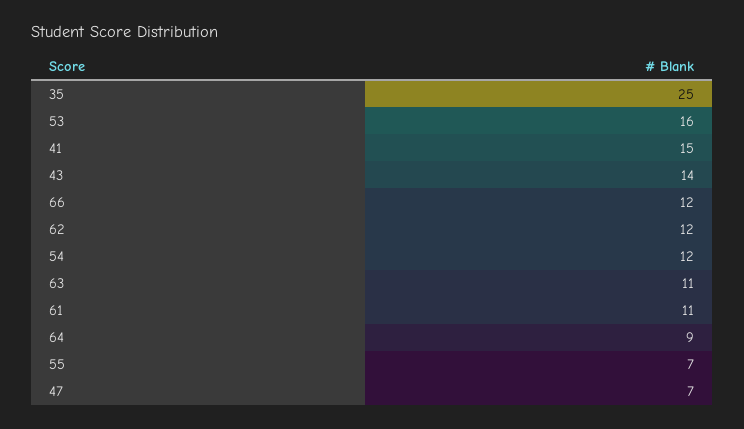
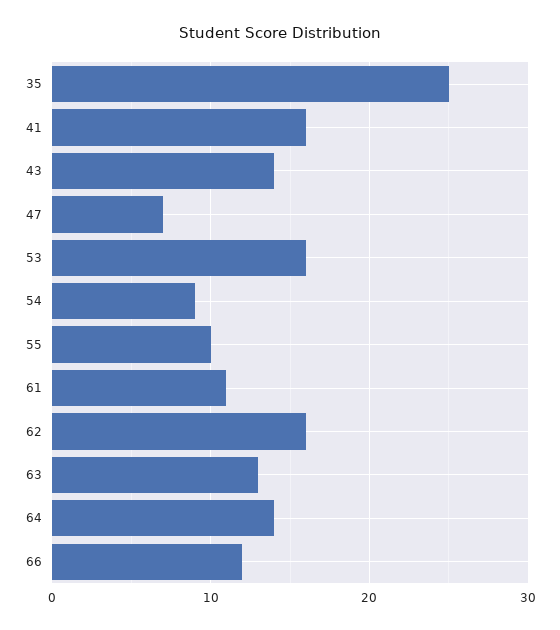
41: 15 -> 16
62: 12 -> 16
54: 12 -> 9
63: 11 -> 13
64: 9 -> 14
55: 7 -> 10

